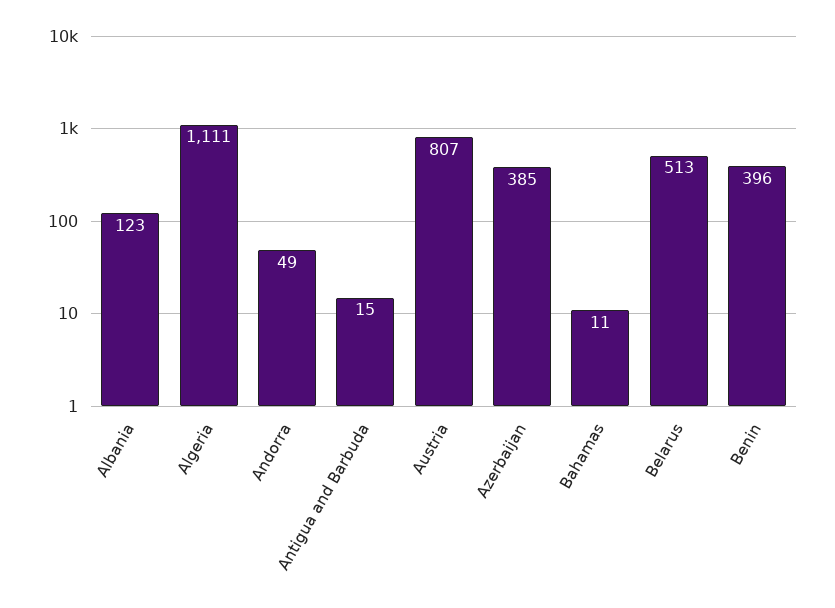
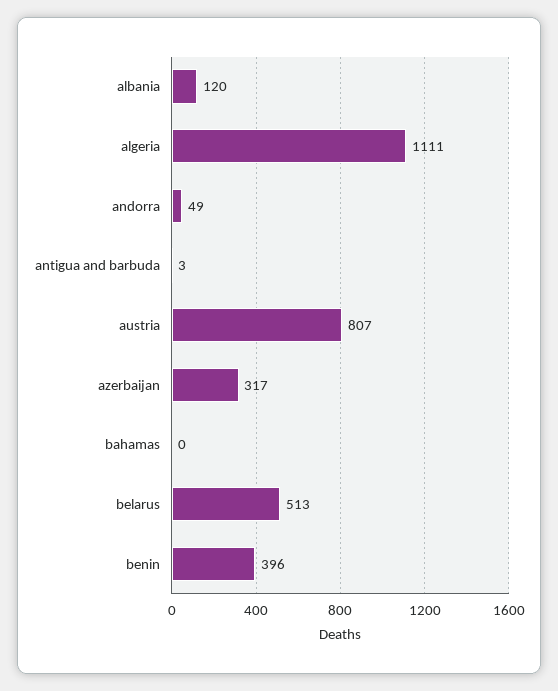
Albania: 123 -> 120
Antigua and Barbuda: 15 -> 3
Azerbaijan: 385 -> 317
Bahamas: 11 -> 0

